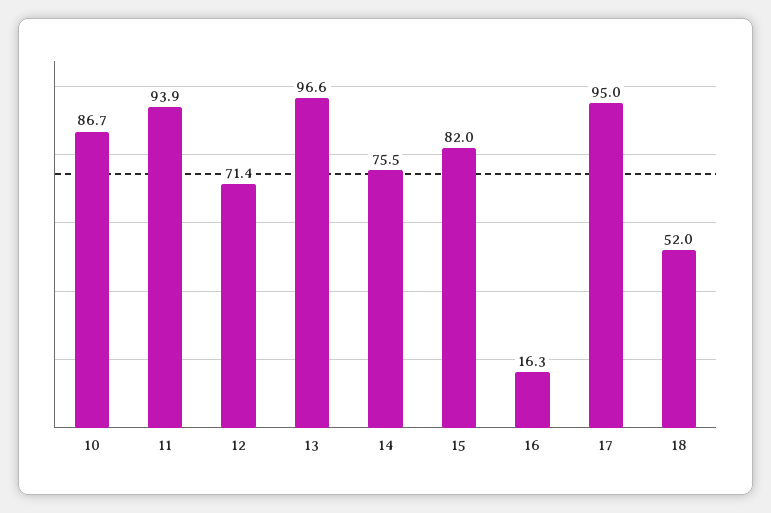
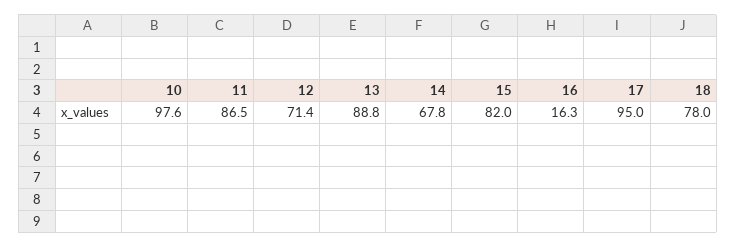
10: 86.7 -> 97.6
11: 93.9 -> 86.5
13: 96.6 -> 88.8
14: 75.5 -> 67.8
18: 52 -> 78

